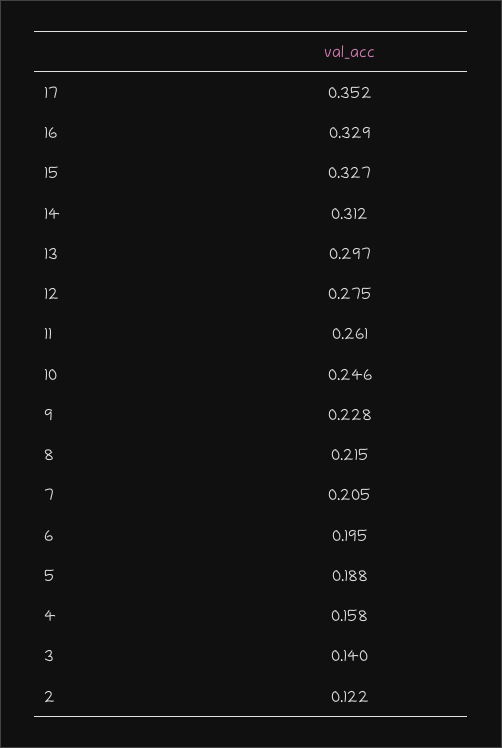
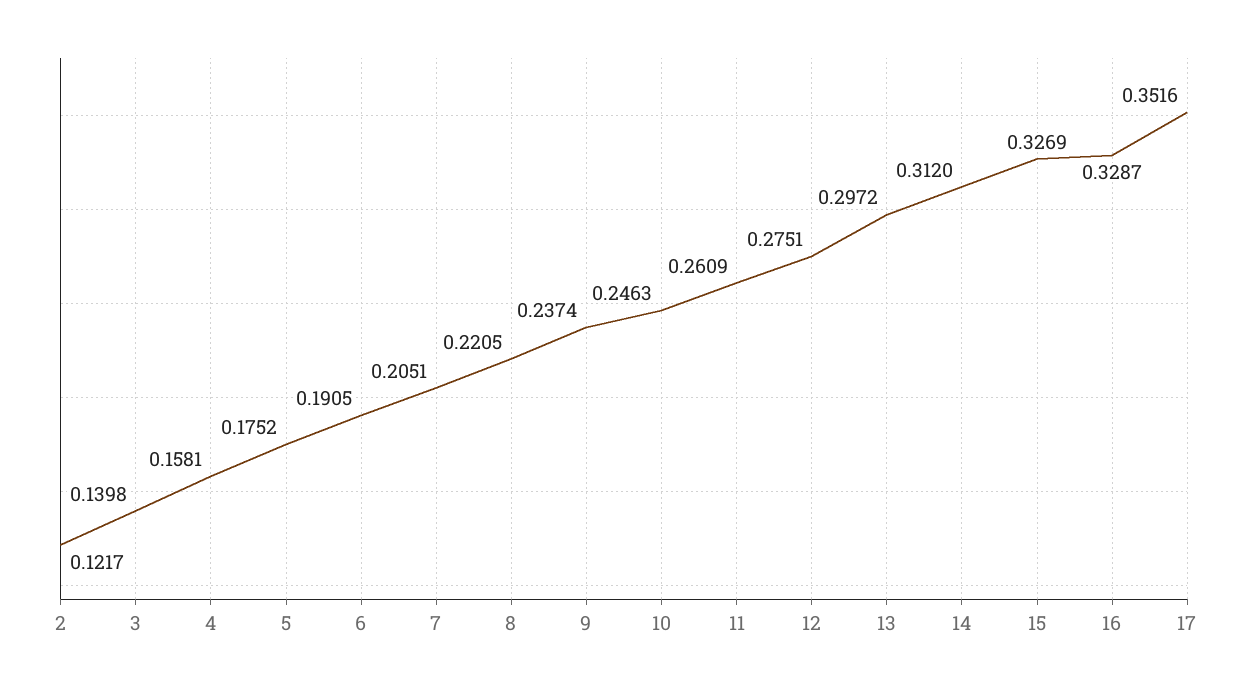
9: 0.228 -> 0.2374
8: 0.215 -> 0.2205
6: 0.195 -> 0.1905
5: 0.188 -> 0.1752

